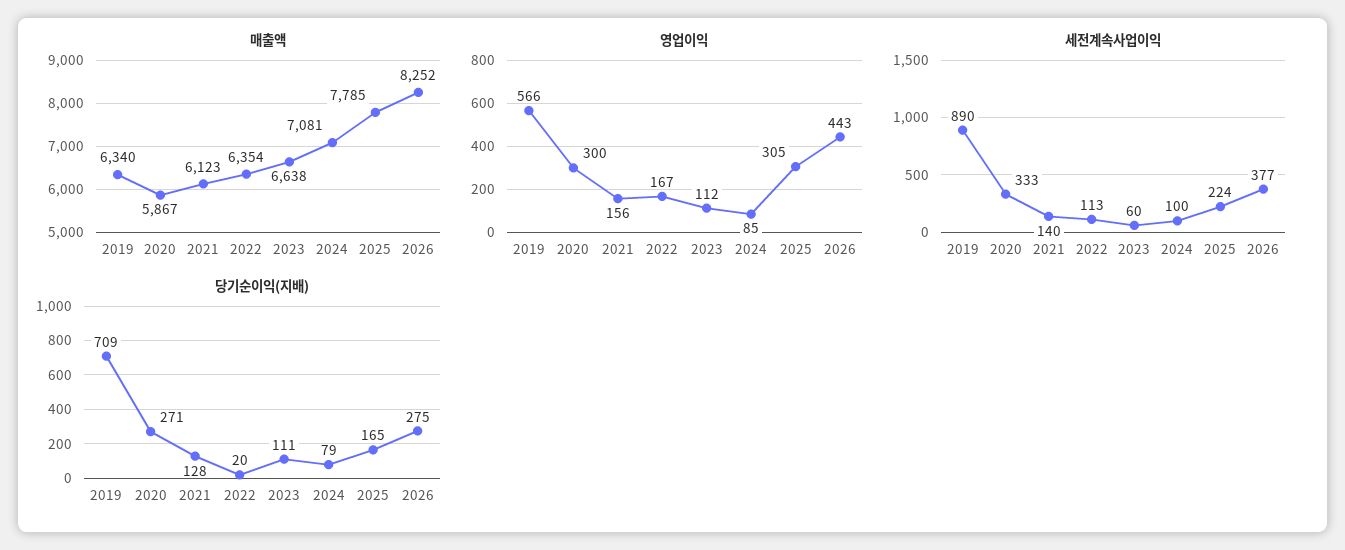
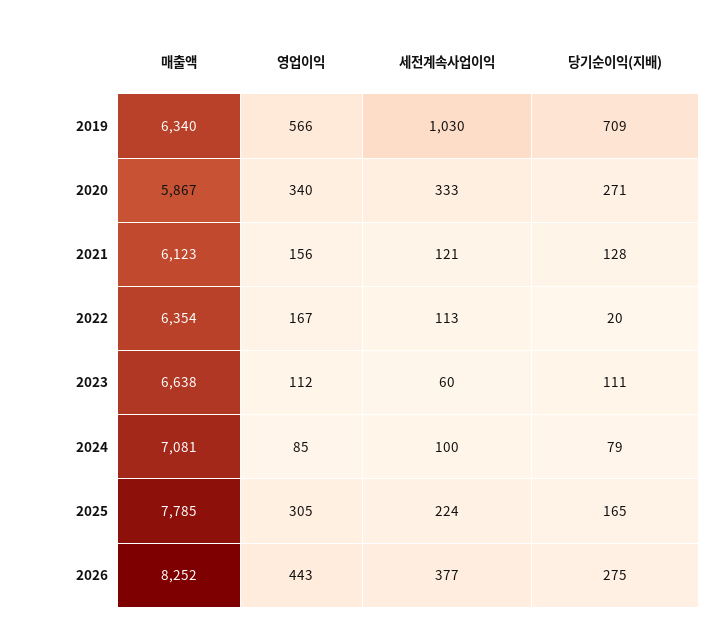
영업이익, 2020: 300 -> 340
세전계속사업이익, 2019: 890 -> 1030
세전계속사업이익, 2021: 140 -> 121

